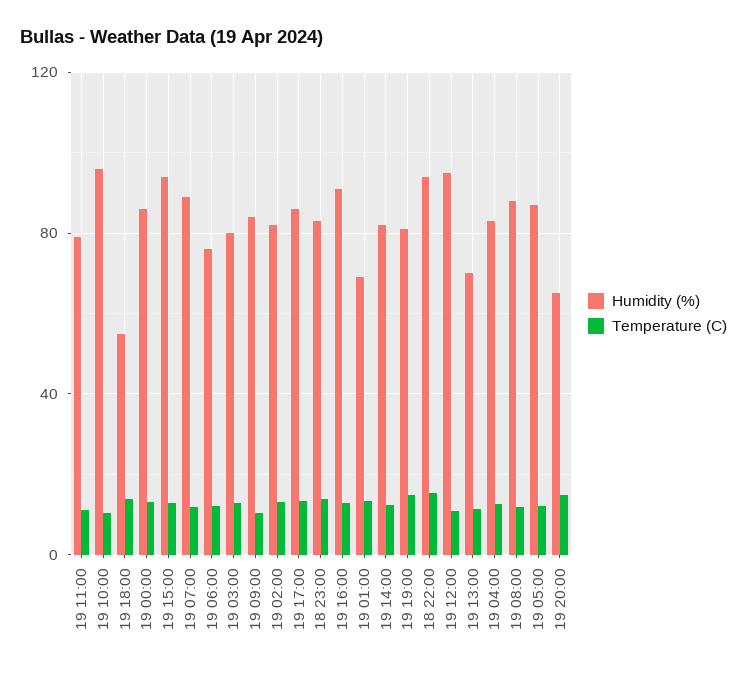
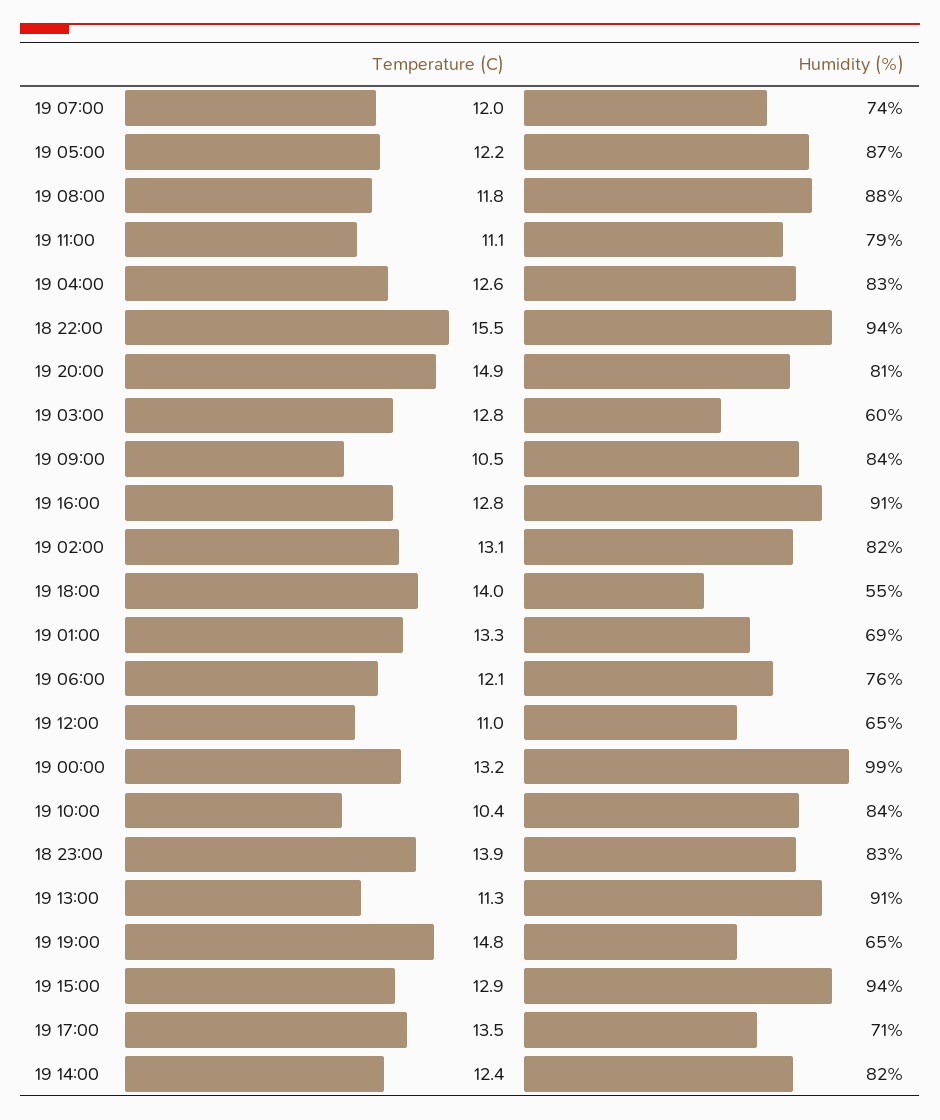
Humidity (%), 19 10:00: 95 -> 84
Humidity (%), 19 00:00: 85 -> 99
Humidity (%), 19 07:00: 90 -> 74
Humidity (%), 19 03:00: 80 -> 60
Humidity (%), 19 17:00: 85 -> 71
Humidity (%), 19 19:00: 80 -> 65
Humidity (%), 19 12:00: 95 -> 65
Humidity (%), 19 13:00: 70 -> 91
Humidity (%), 19 20:00: 65 -> 81

